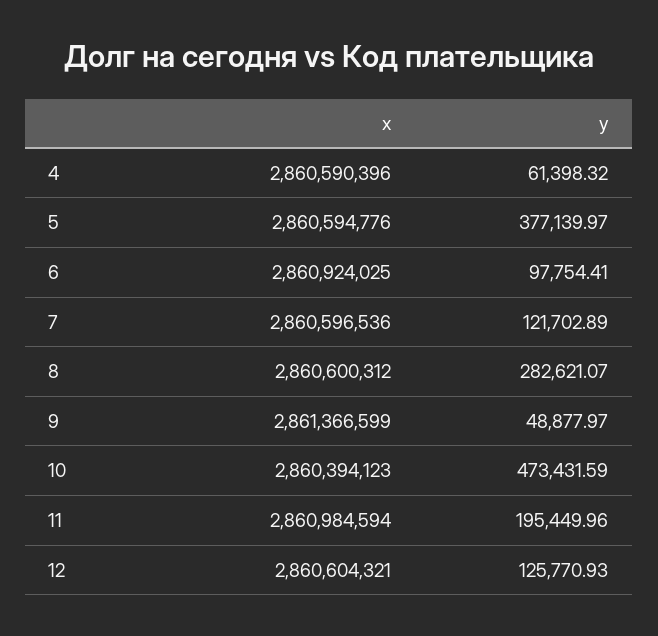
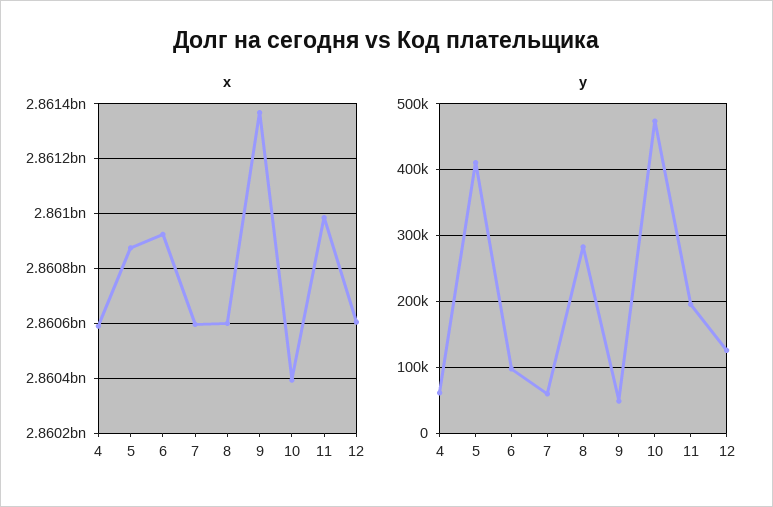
x, 5: 2860594776 -> 2860875000
y, 5: 377139.97 -> 410000
y, 7: 121702.89 -> 60000

